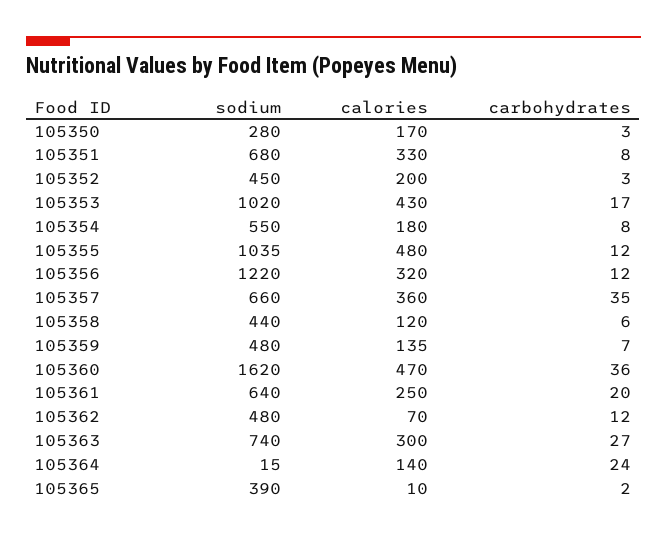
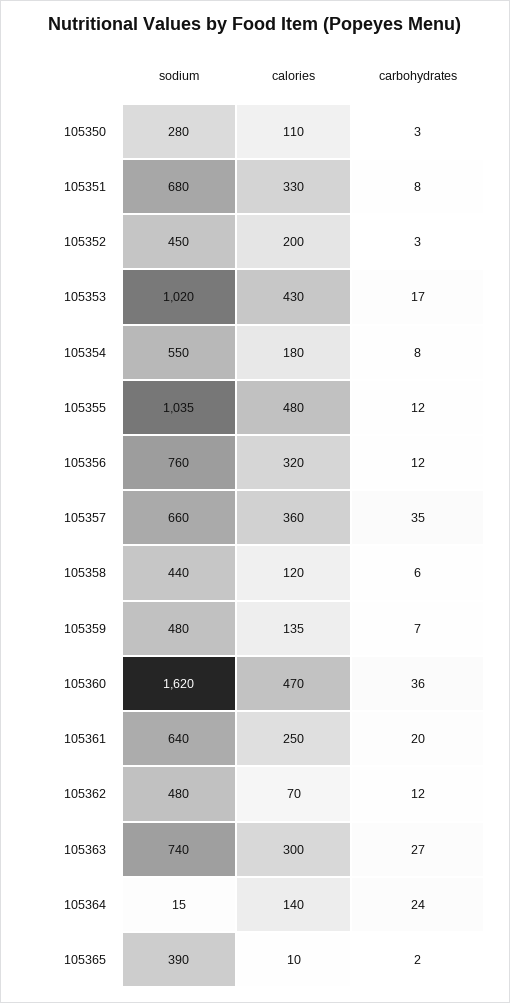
calories, 105350: 170 -> 110
sodium, 105356: 1220 -> 760

